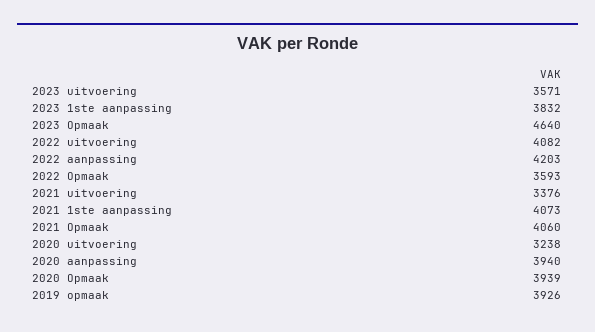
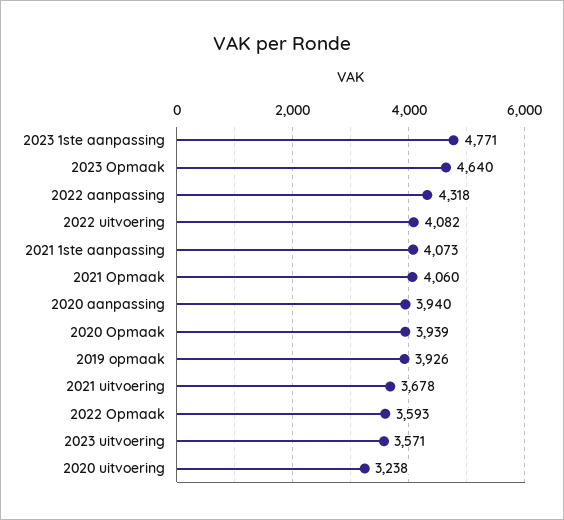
2023 1ste aanpassing: 3832 -> 4771
2022 aanpassing: 4203 -> 4318
2021 uitvoering: 3376 -> 3678

